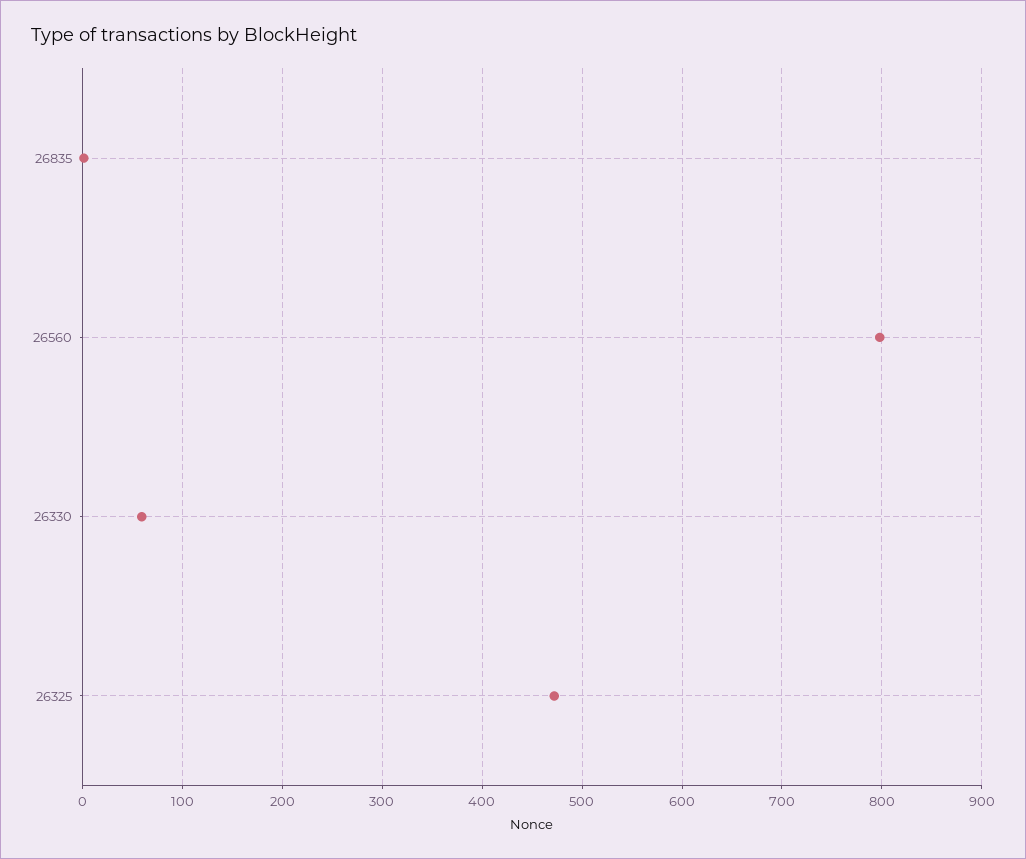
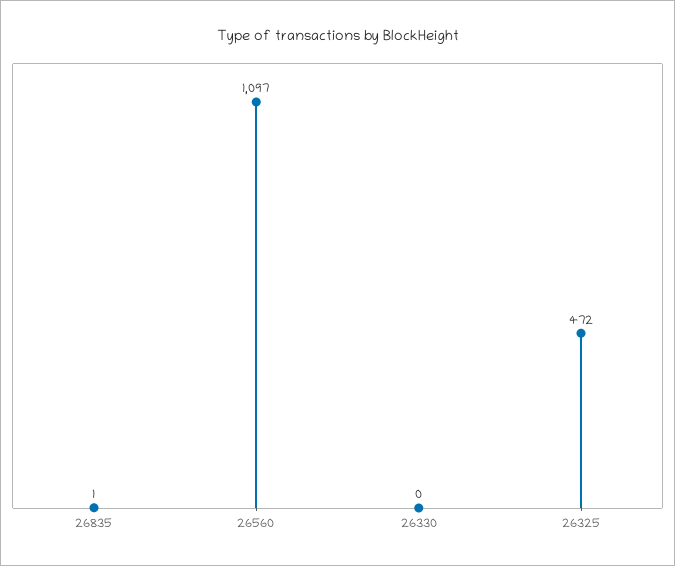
26560: 800 -> 1097
26330: 60 -> 0

